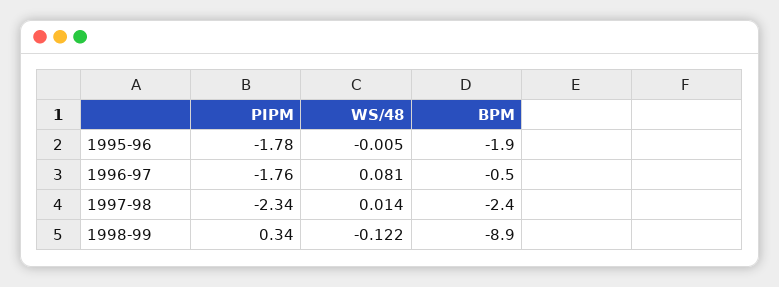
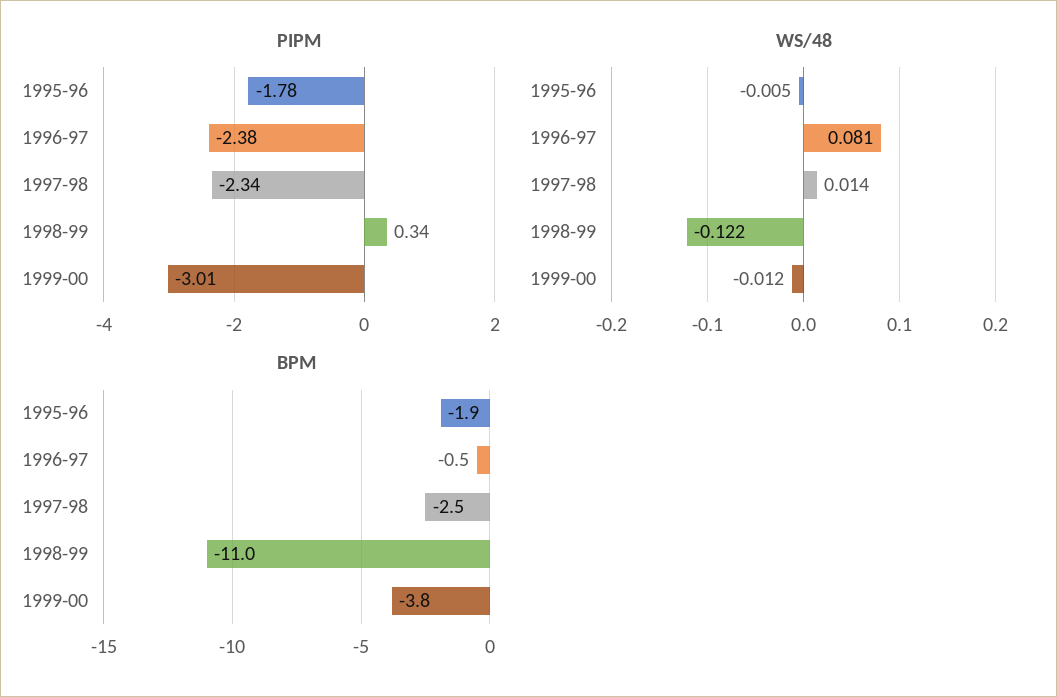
PIPM, 1996-97: -1.76 -> -2.38
BPM, 1997-98: -2.4 -> -2.5
BPM, 1998-99: -8.9 -> -11
PIPM, 1999-00: none -> -3.01
WS/48, 1999-00: none -> -0.012
BPM, 1999-00: none -> -3.8

